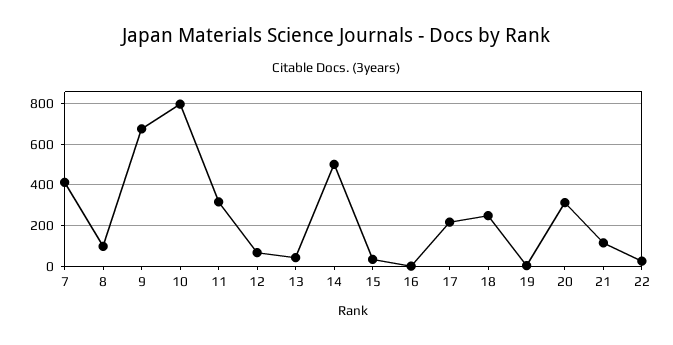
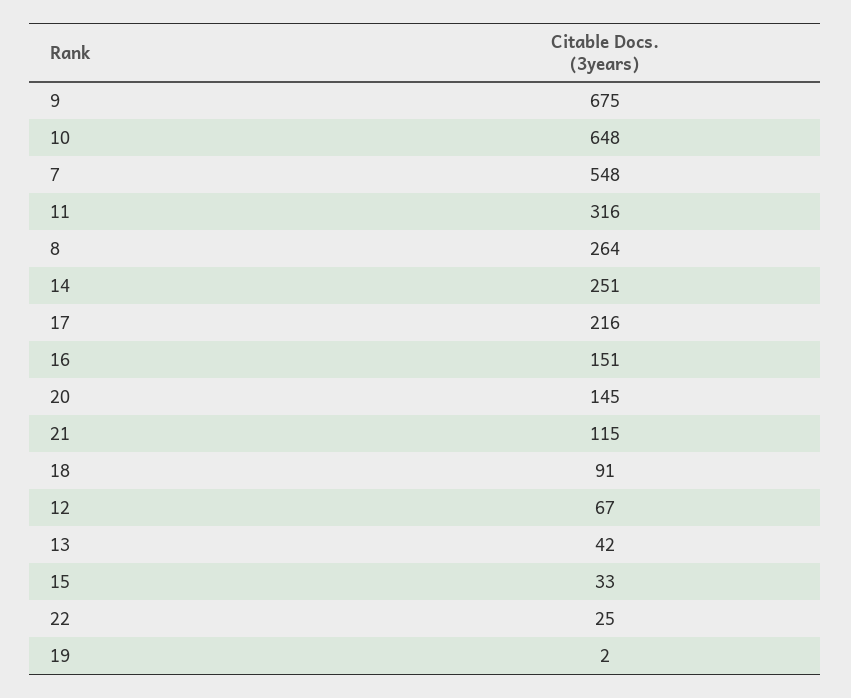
7: 400 -> 548
8: 100 -> 264
10: 800 -> 648
14: 500 -> 251
16: 0 -> 151
18: 250 -> 91
20: 300 -> 145

